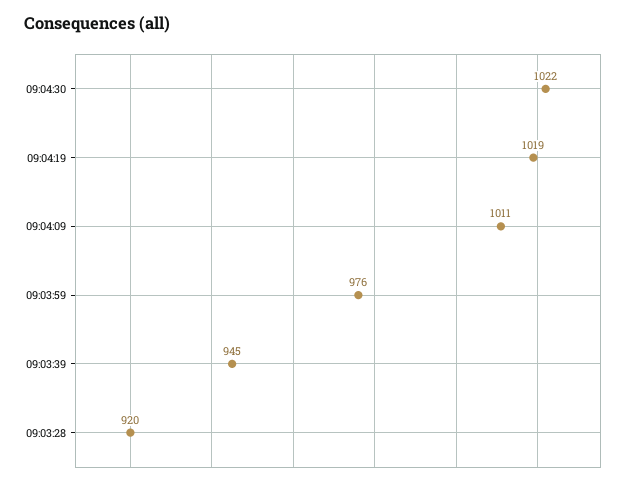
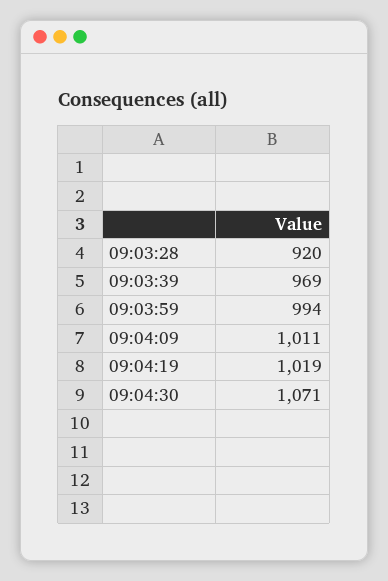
09:04:30: 1022 -> 1071
09:03:59: 976 -> 994
09:03:39: 945 -> 969

